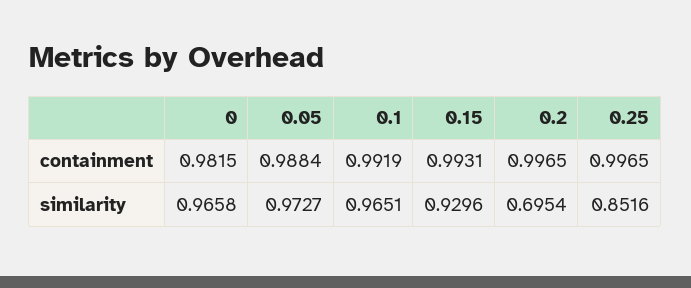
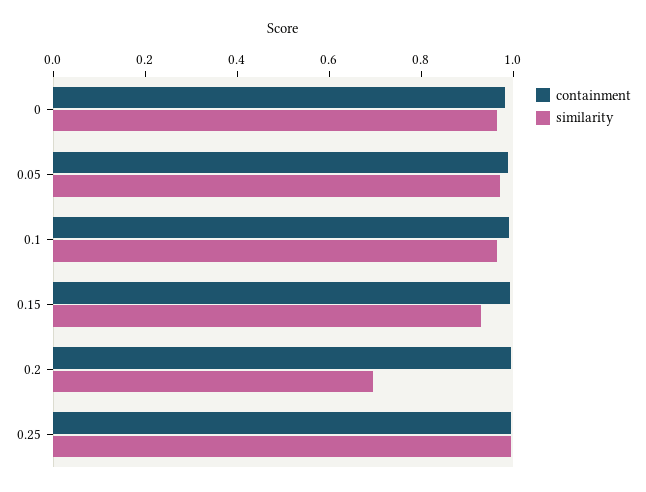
similarity, 0.25: 0.8516 -> 1

